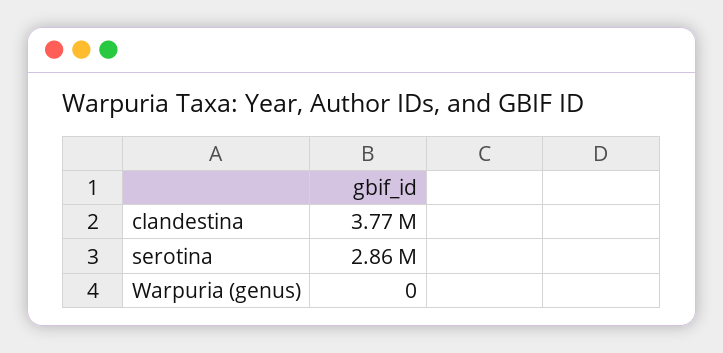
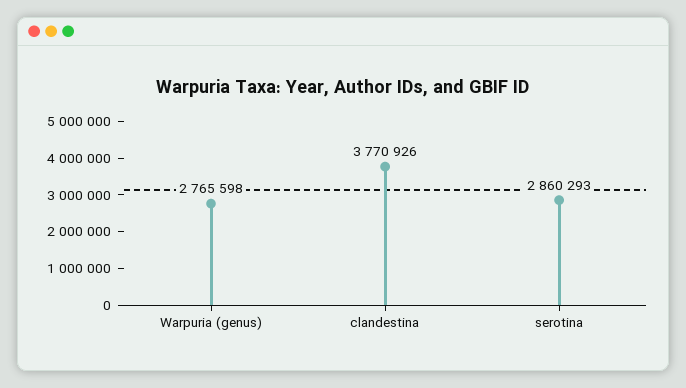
Warpuria (genus): 0 -> 2765598

